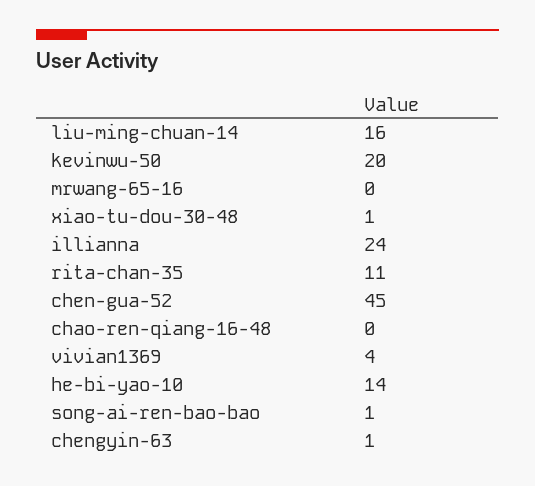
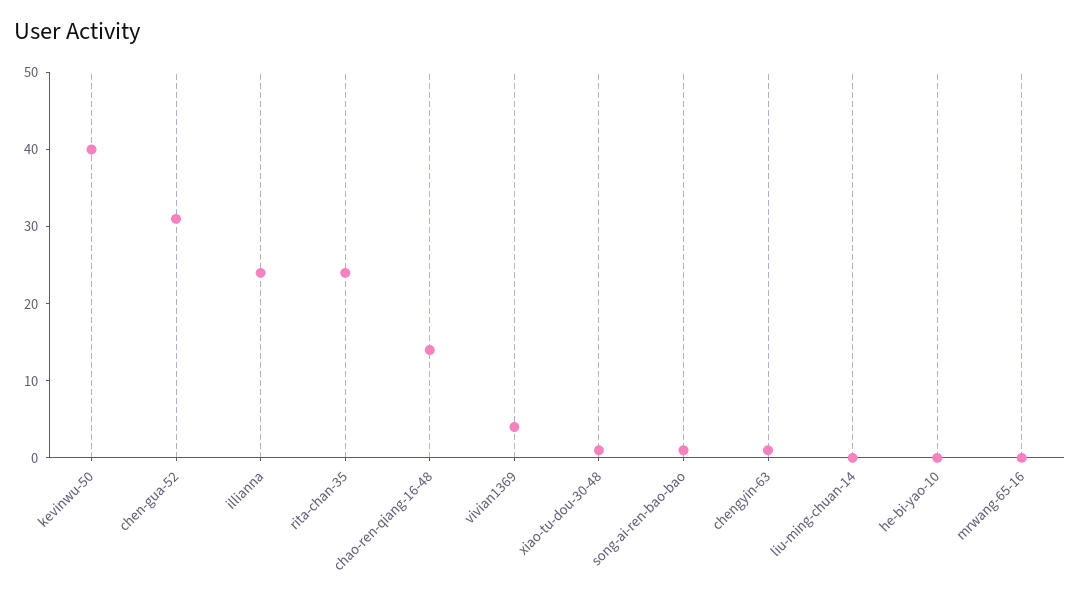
liu-ming-chuan-14: 16 -> 0
kevinwu-50: 20 -> 40
rita-chan-35: 11 -> 25
chen-gua-52: 45 -> 30
chao-ren-qiang-16-48: 0 -> 15
he-bi-yao-10: 14 -> 0

